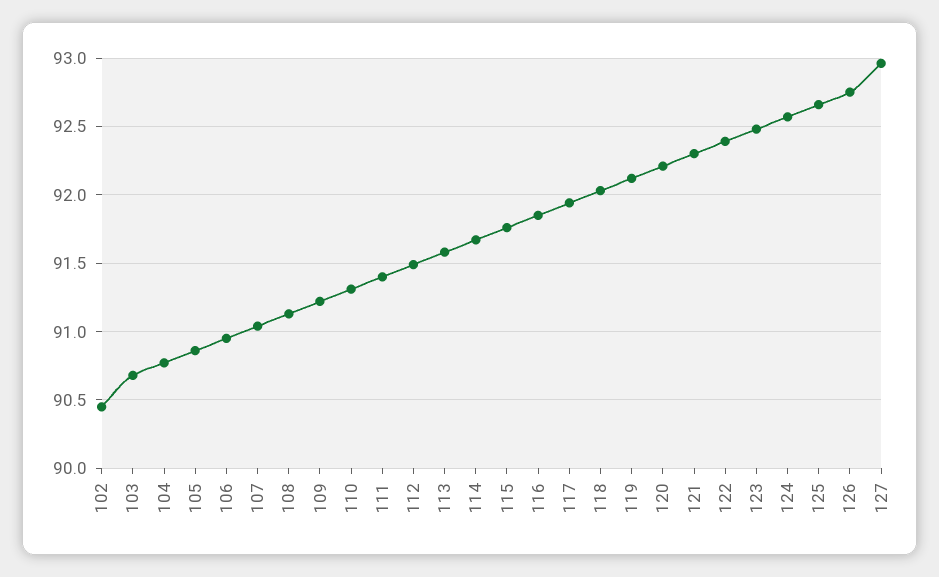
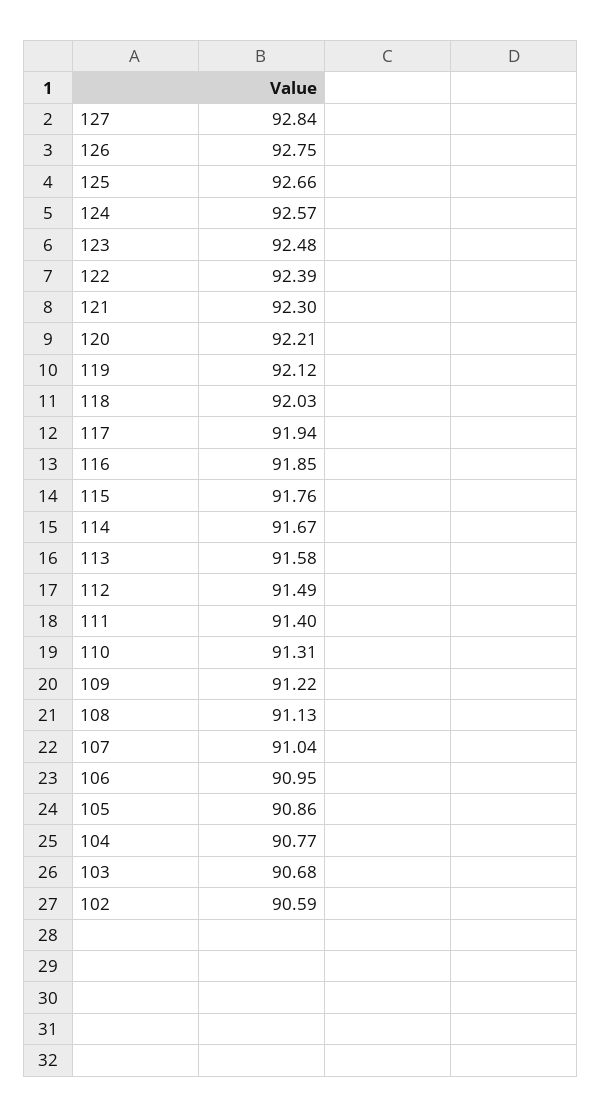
102: 90.45 -> 90.59
127: 92.95 -> 92.84

